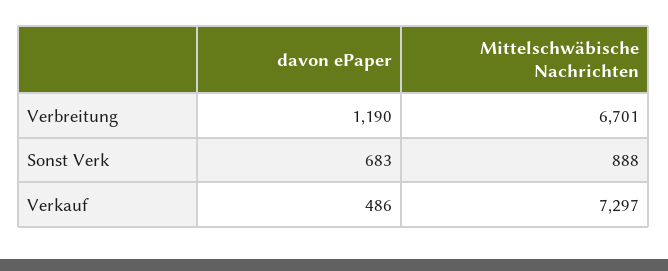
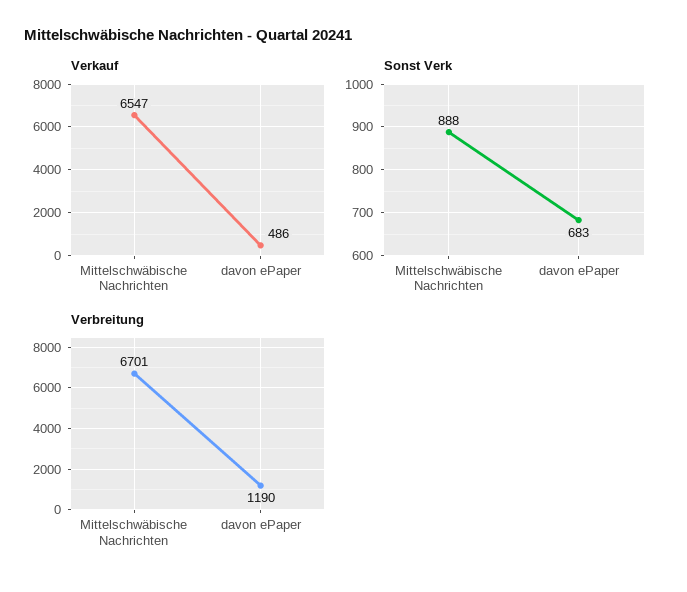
Verkauf, Mittelschwäbische Nachrichten: 7297 -> 6547

